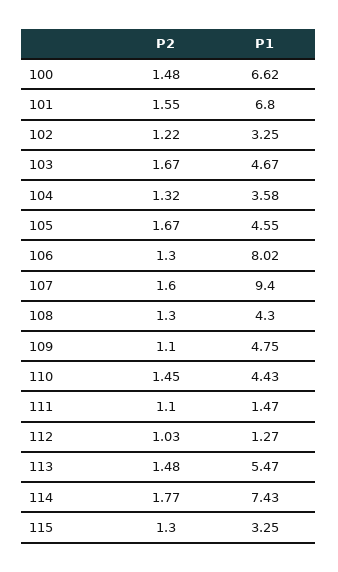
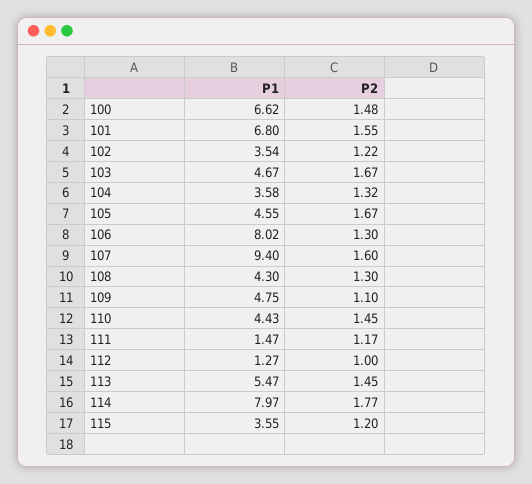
P1, 102: 3.25 -> 3.54
P2, 111: 1.1 -> 1.17
P2, 112: 1.03 -> 1
P2, 113: 1.48 -> 1.45
P1, 114: 7.43 -> 7.97
P2, 115: 1.3 -> 1.2
P1, 115: 3.25 -> 3.55

